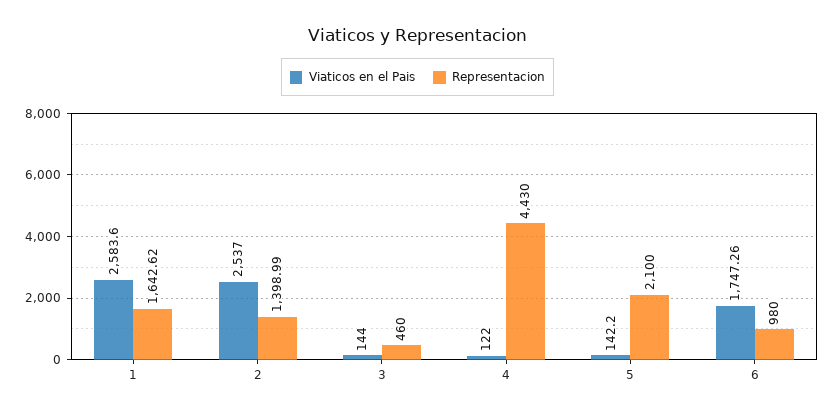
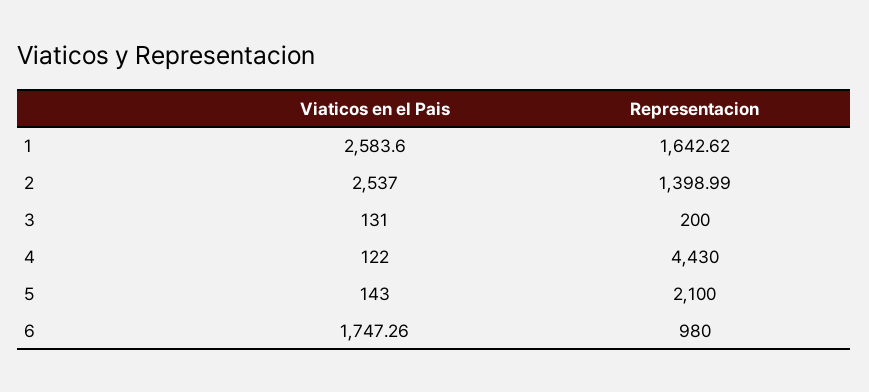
Viaticos en el Pais, 3: 144 -> 131
Representacion, 3: 460 -> 200
Viaticos en el Pais, 5: 142.2 -> 143

